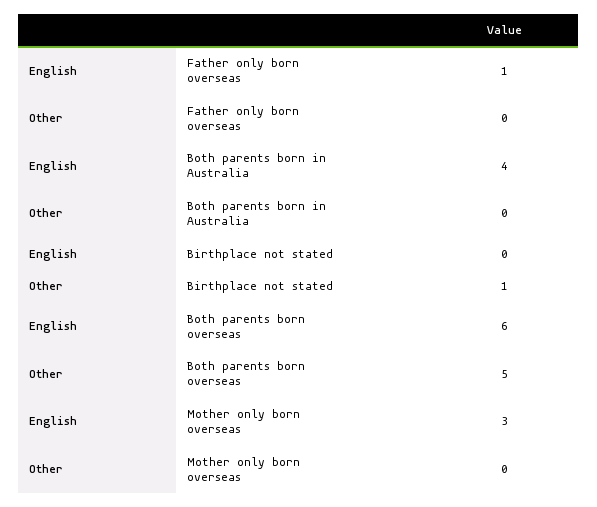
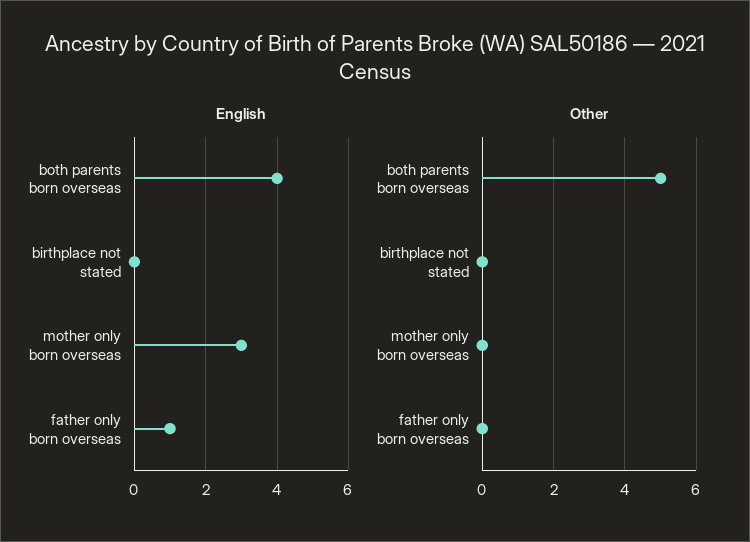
English, Both parents born in Australia: 4 -> none
Other, Both parents born in Australia: 0 -> none
Other, Birthplace not stated: 1 -> 0
English, Both parents born overseas: 6 -> 4

